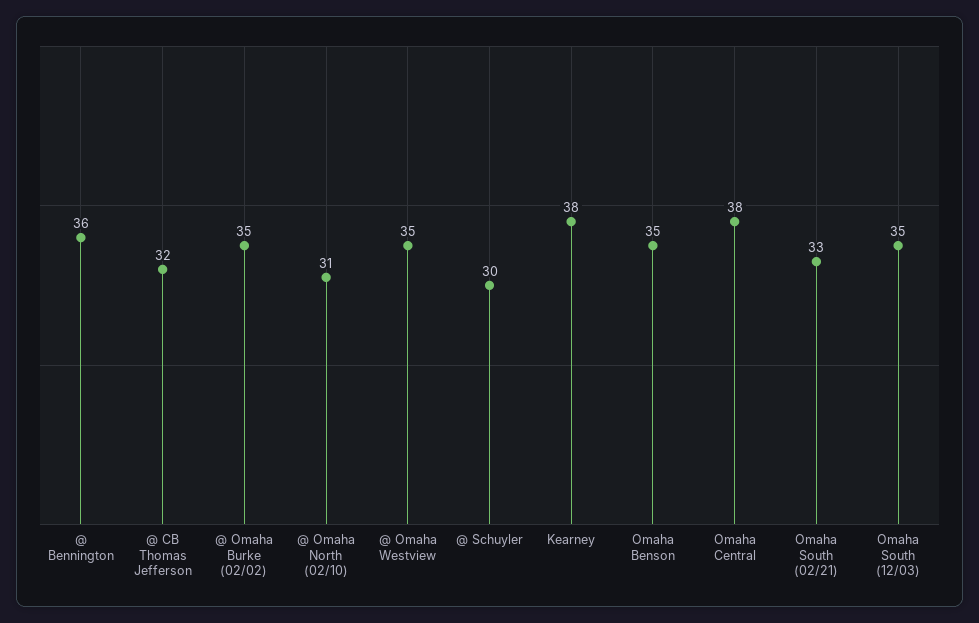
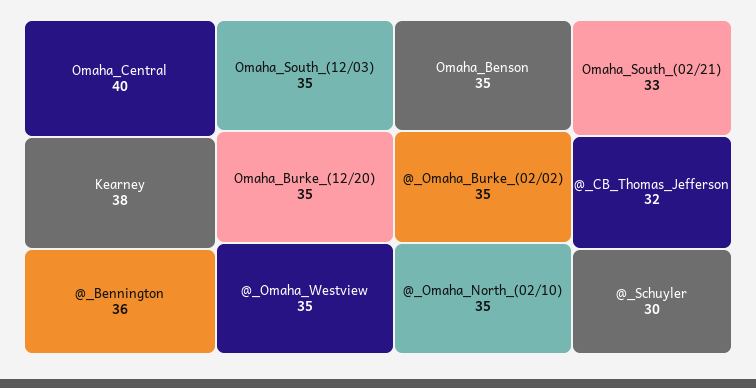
@ Omaha North (02/10): 31 -> 35
Omaha Central: 38 -> 40
Omaha_Burke_(12/20): none -> 35

